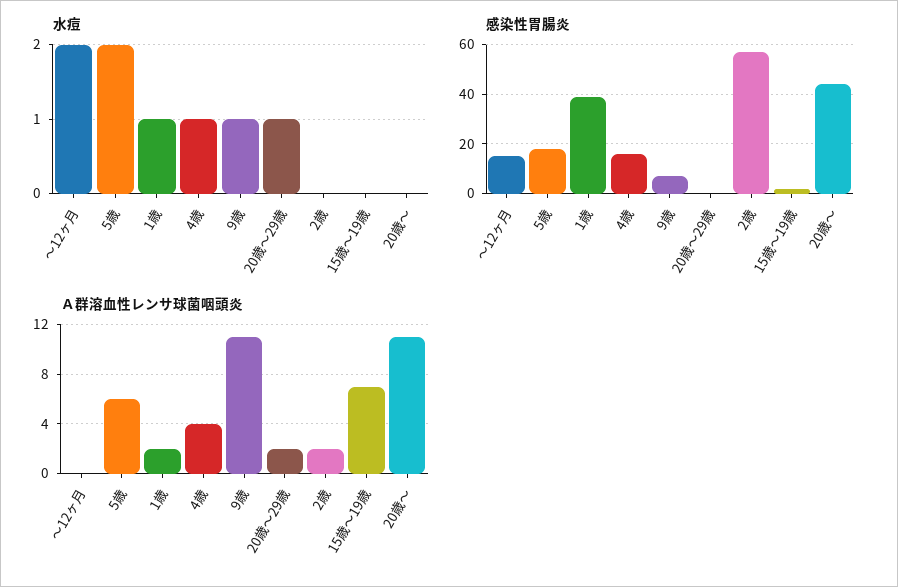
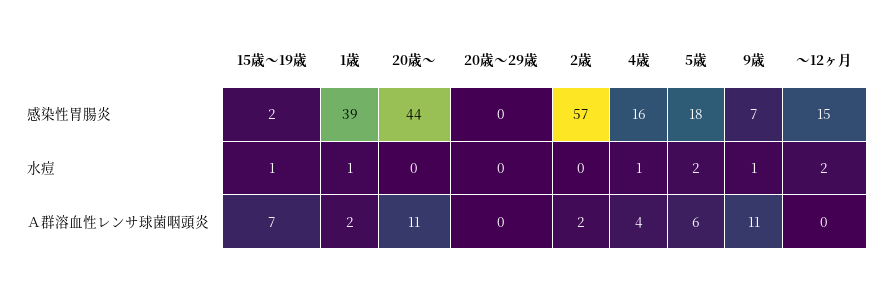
水痘, 20歳～29歳: 1 -> 0
水痘, 15歳～19歳: 0 -> 1
Ａ群溶血性レンサ球菌咽頭炎, 20歳～29歳: 2 -> 0

